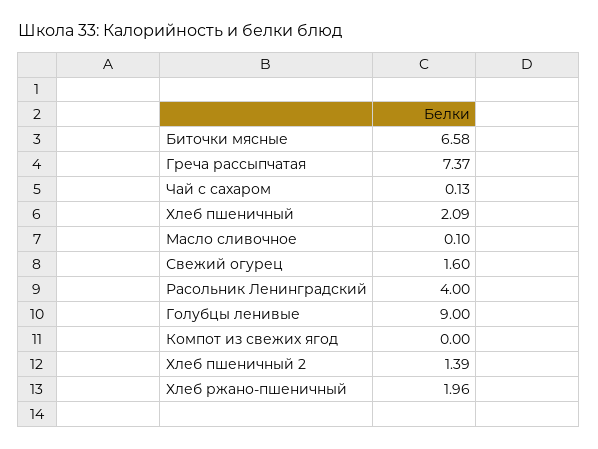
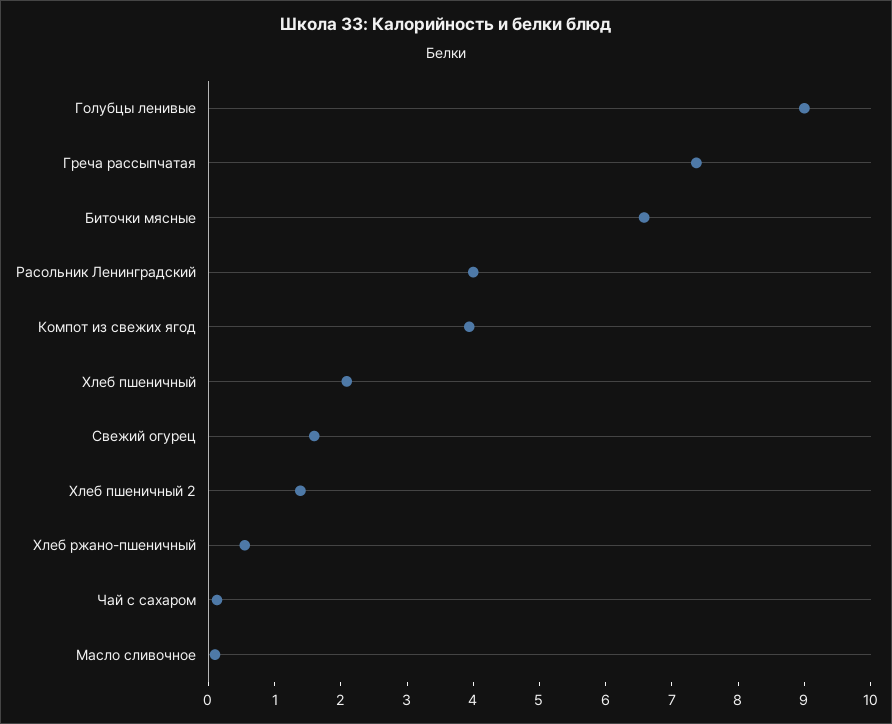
Компот из свежих ягод: 0 -> 4
Хлеб ржано-пшеничный: 1.96 -> 0.6

